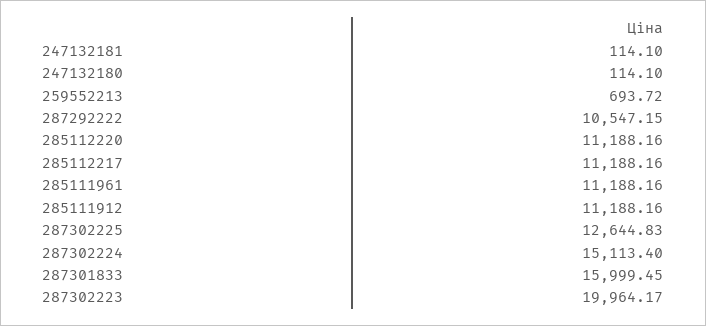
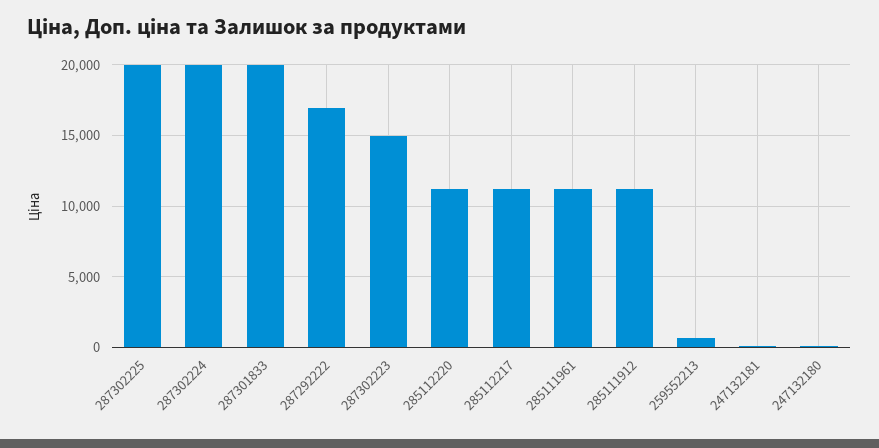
287292222: 10547.15 -> 17000
287302225: 12644.83 -> 20000
287302224: 15113.4 -> 20000
287301833: 15999.45 -> 20000
287302223: 19964.17 -> 15000

